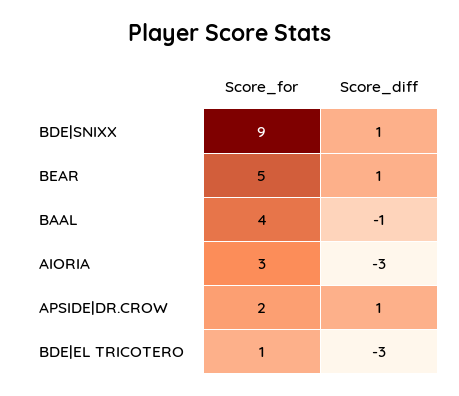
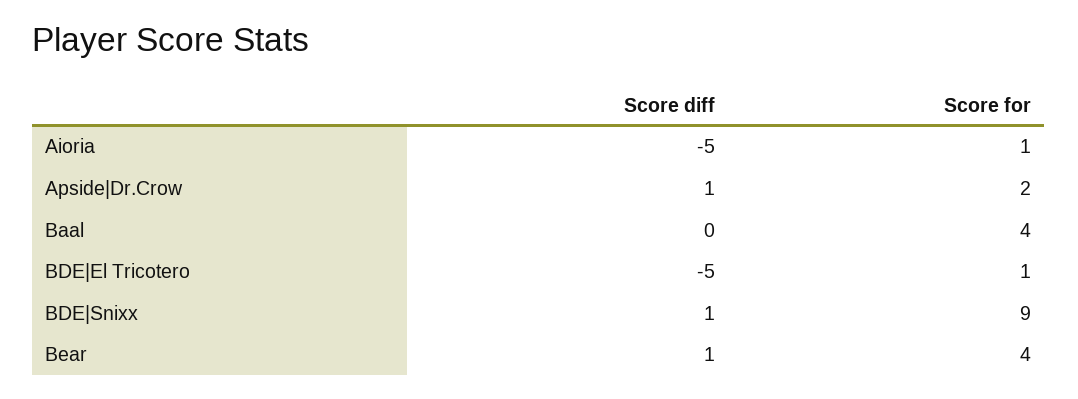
Score_for, BEAR: 5 -> 4
Score_diff, BAAL: -1 -> 0
Score_for, AIORIA: 3 -> 1
Score_diff, AIORIA: -3 -> -5
Score_diff, BDE|EL TRICOTERO: -3 -> -5

